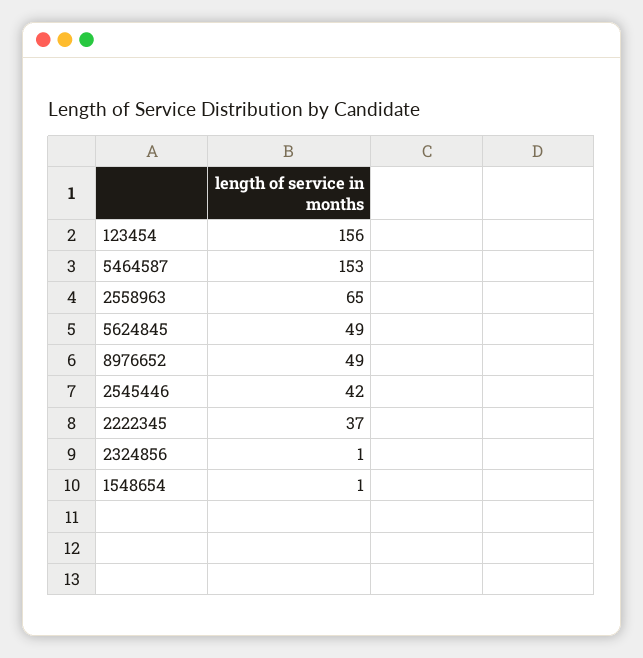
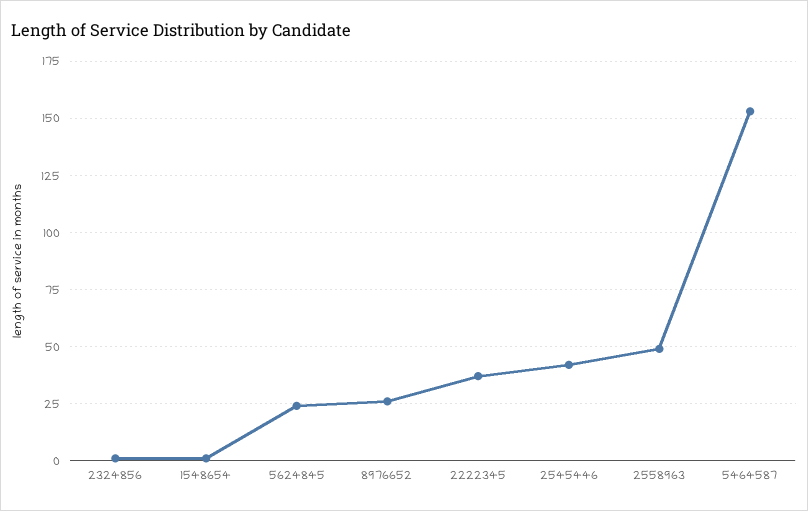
123454: 156 -> none
2558963: 65 -> 50
5624845: 49 -> 25
8976652: 49 -> 25

